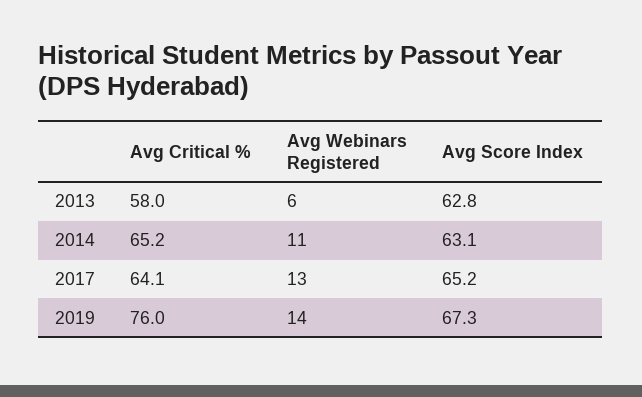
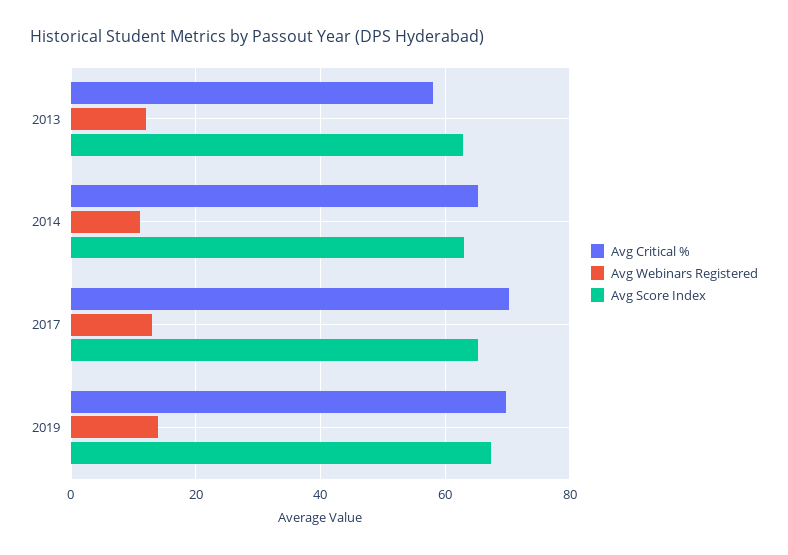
Avg Webinars Registered, 2013: 6 -> 12
Avg Critical %, 2017: 64.1 -> 70
Avg Critical %, 2019: 76 -> 70

